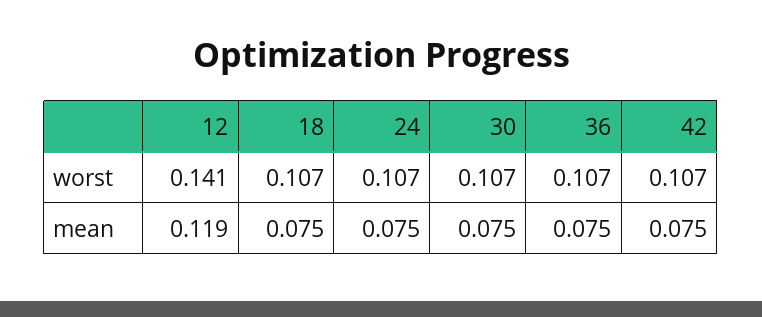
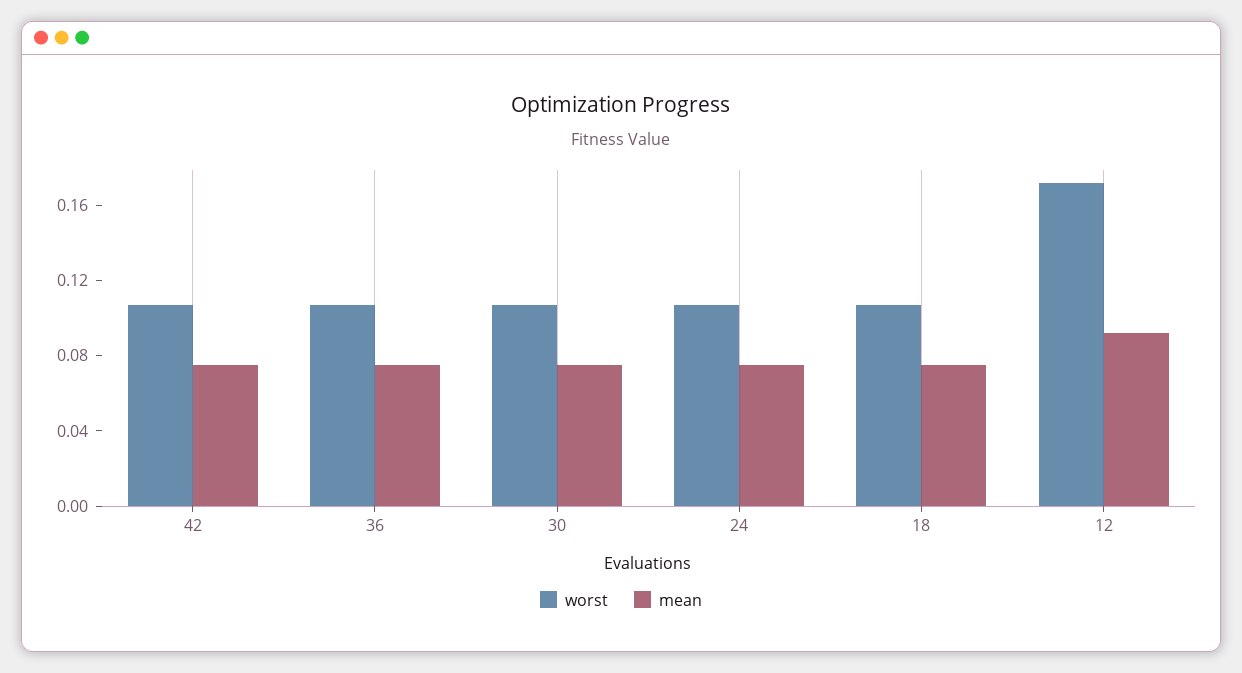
worst, 12: 0.141 -> 0.17
mean, 12: 0.119 -> 0.09

